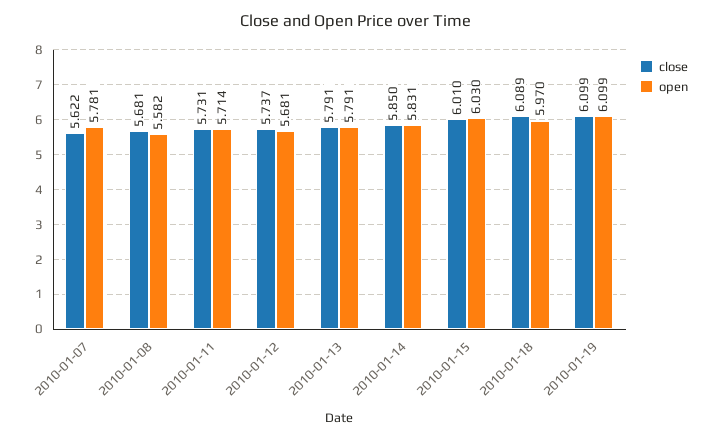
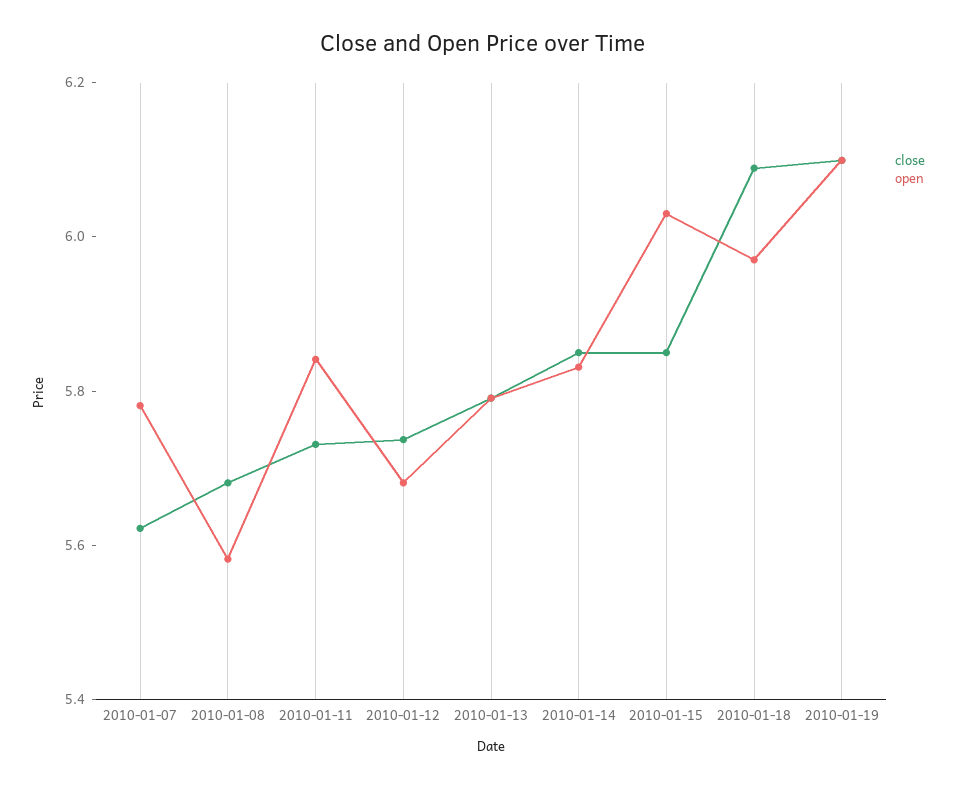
open, 2010-01-11: 5.714 -> 5.85
close, 2010-01-15: 6.01 -> 5.85

